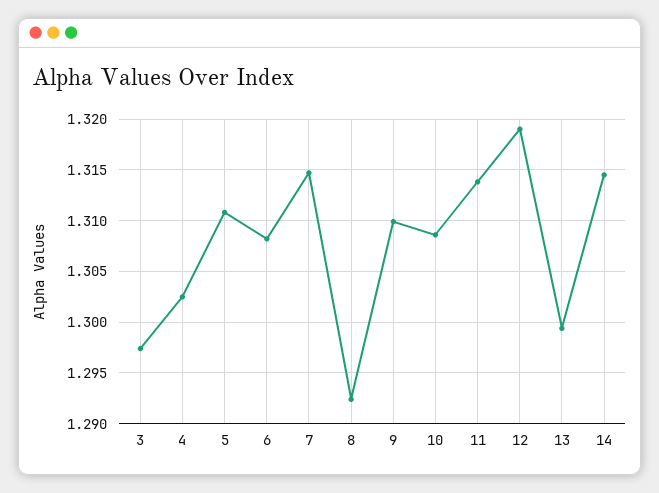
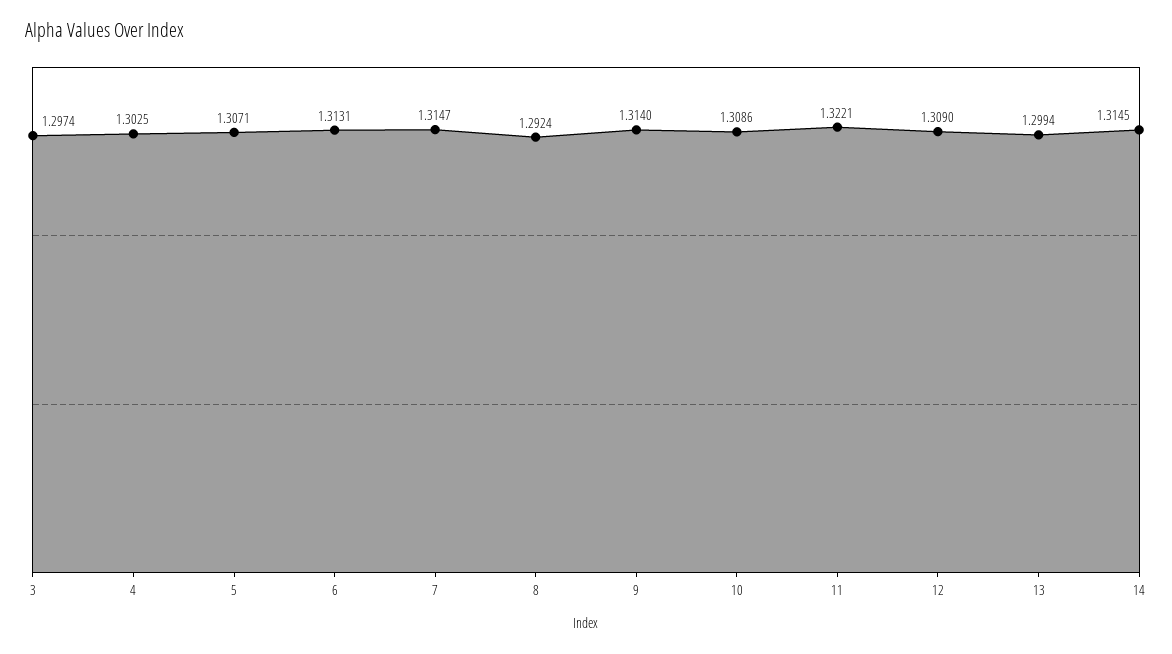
5: 1.311 -> 1.3071
6: 1.308 -> 1.3131
9: 1.31 -> 1.314
11: 1.314 -> 1.3221
12: 1.319 -> 1.309

